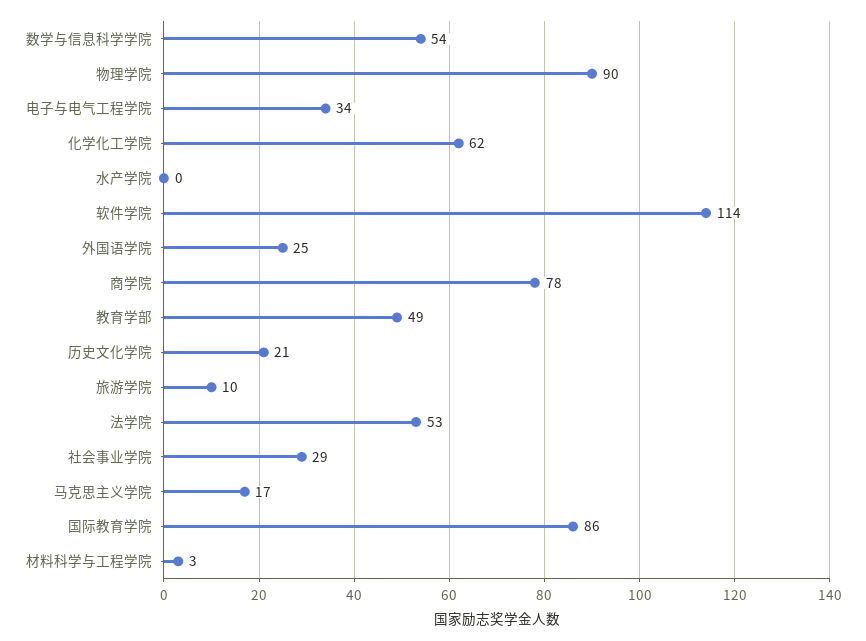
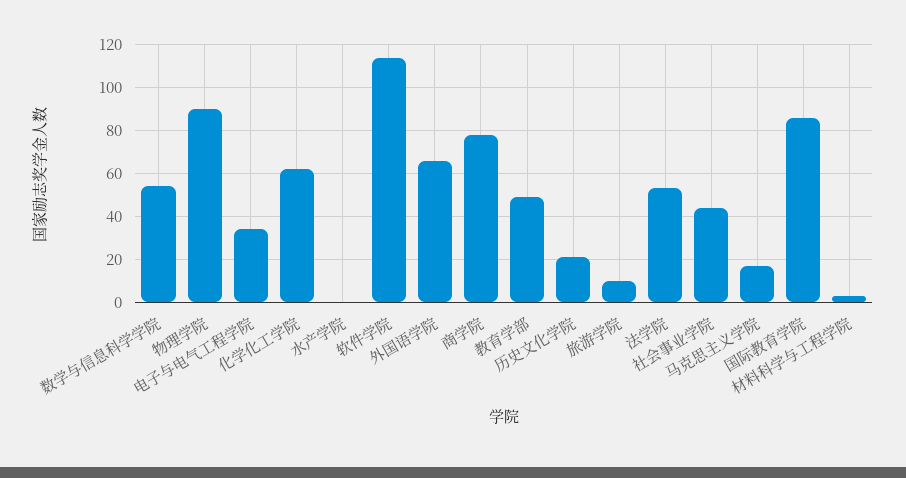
外国语学院: 25 -> 65
社会事业学院: 29 -> 45

